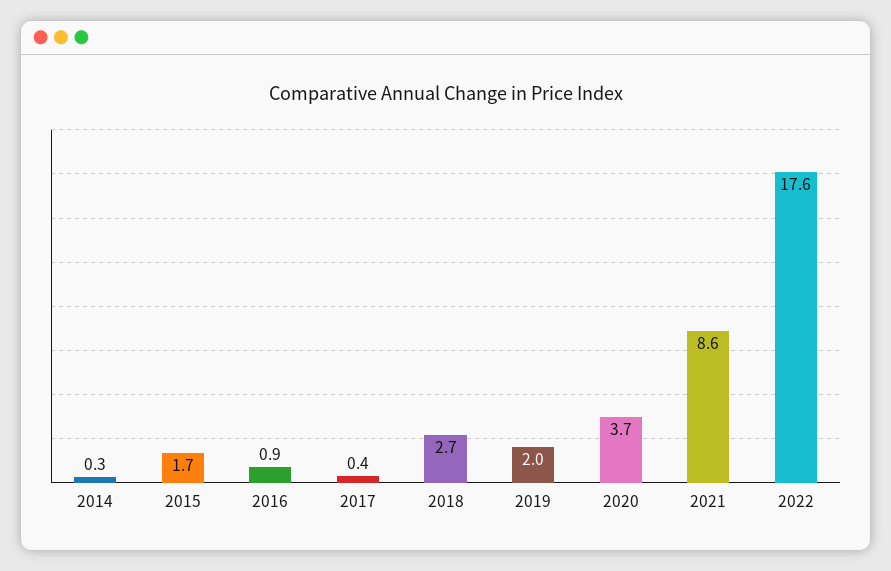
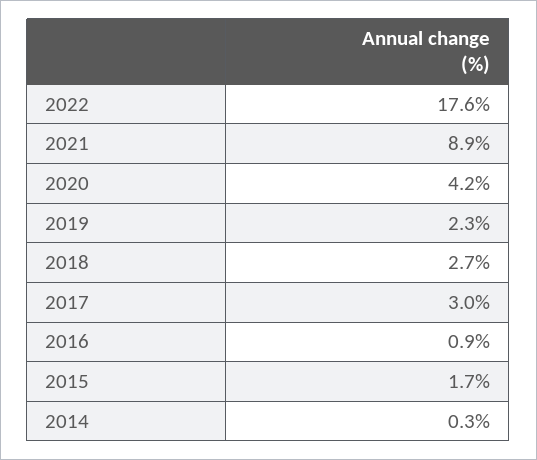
2017: 0.4 -> 3
2019: 2 -> 2.3
2020: 3.7 -> 4.2
2021: 8.6 -> 8.9

